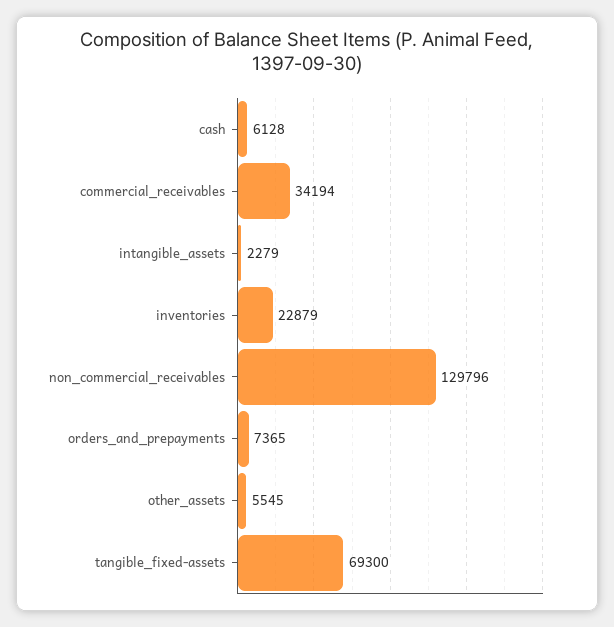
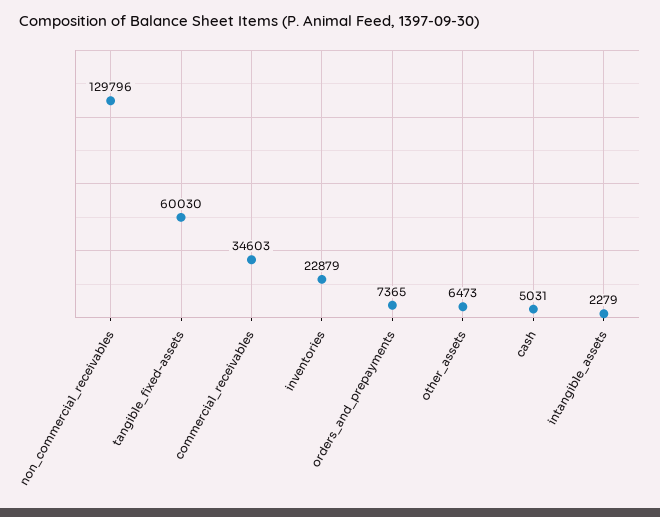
cash: 6128 -> 5031
commercial_receivables: 34194 -> 34603
other_assets: 5545 -> 6473
tangible_fixed-assets: 69300 -> 60030

